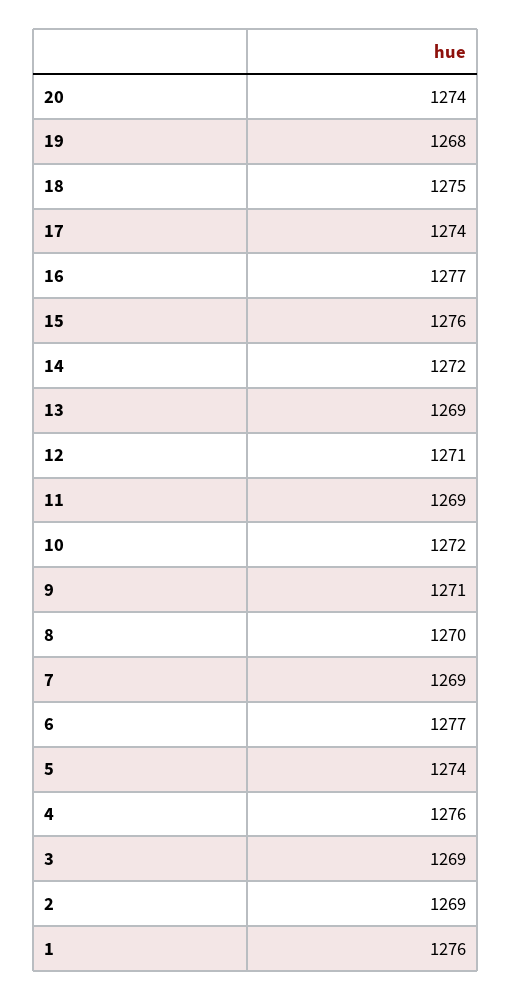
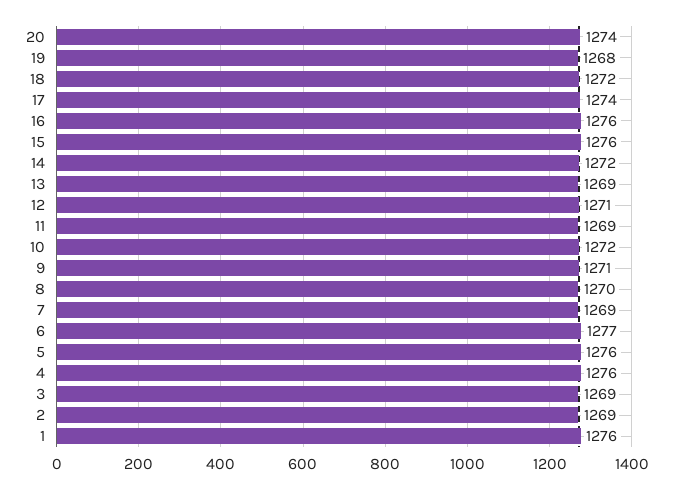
18: 1275 -> 1272
16: 1277 -> 1276
5: 1274 -> 1276

